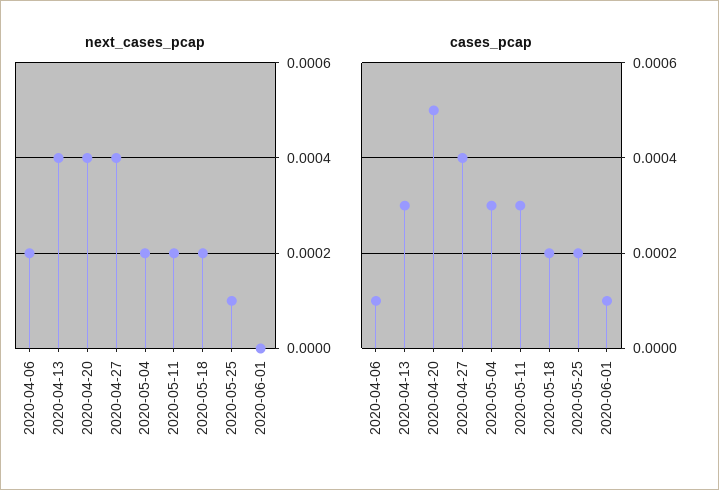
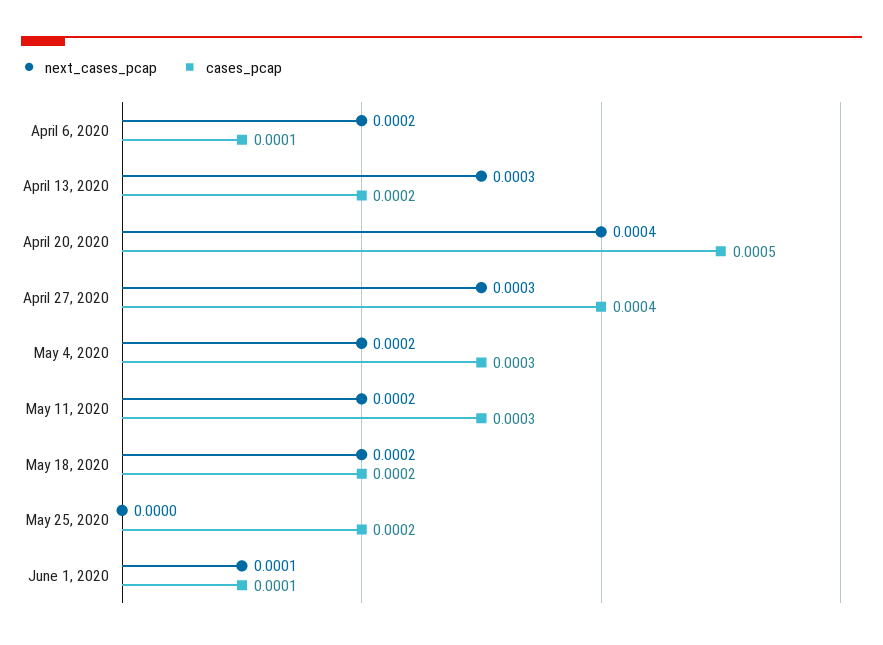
next_cases_pcap, 2020-04-13: 0.0004 -> 0.0003
next_cases_pcap, 2020-04-27: 0.0004 -> 0.0003
next_cases_pcap, 2020-05-25: 0.0001 -> 0
next_cases_pcap, 2020-06-01: 0 -> 0.0001
cases_pcap, 2020-04-13: 0.0003 -> 0.0002

